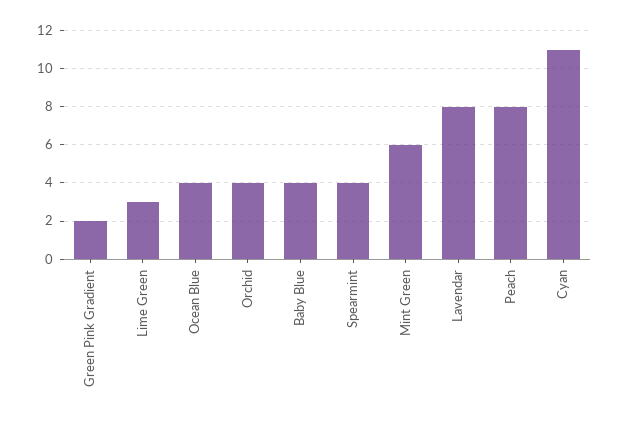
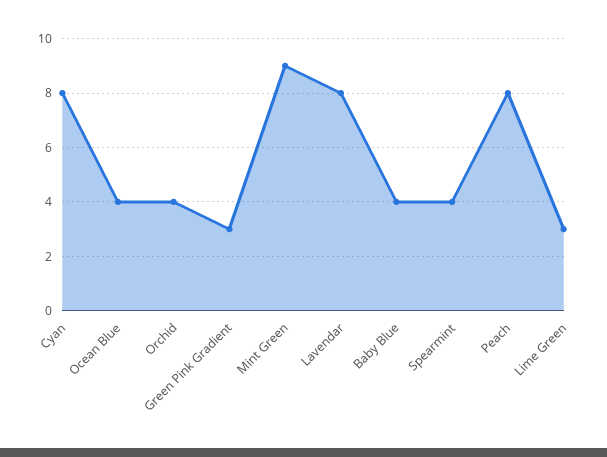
Green Pink Gradient: 2 -> 3
Mint Green: 6 -> 9
Cyan: 11 -> 8

